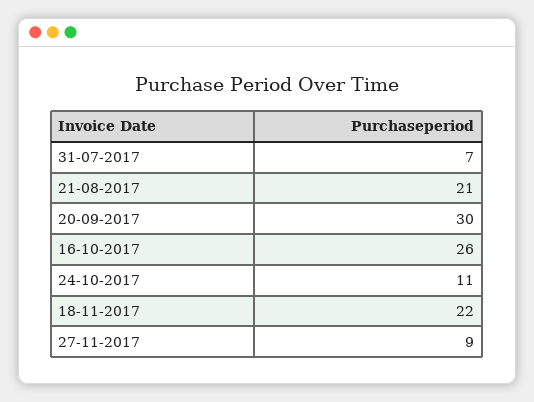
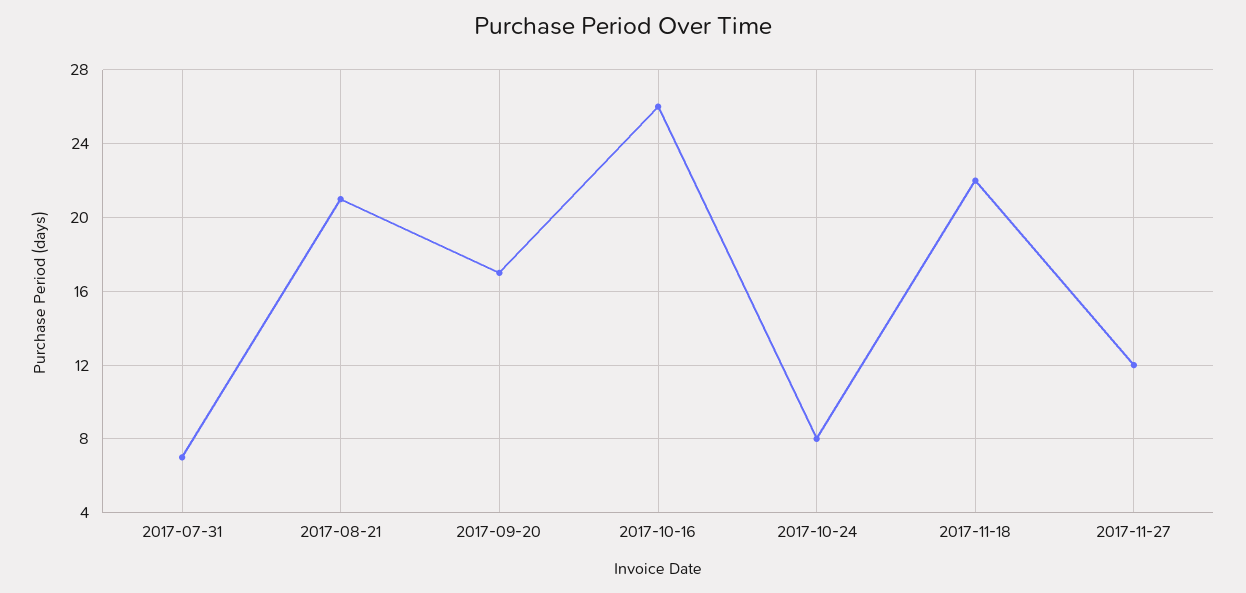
20-09-2017: 30 -> 17
24-10-2017: 11 -> 8
27-11-2017: 9 -> 12

